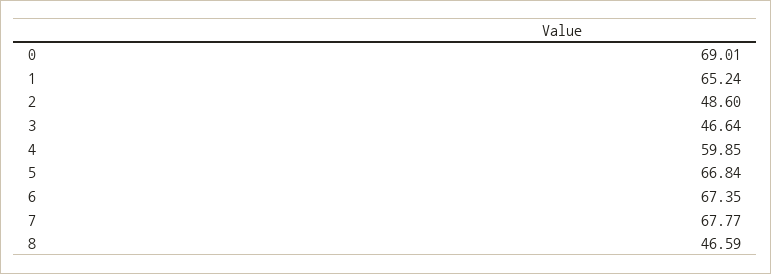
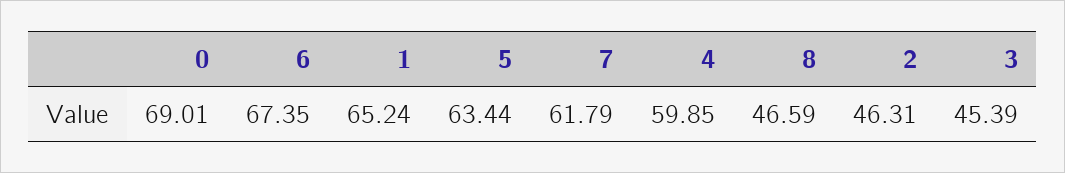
2: 48.6 -> 46.31
3: 46.64 -> 45.39
5: 66.84 -> 63.44
7: 67.77 -> 61.79

